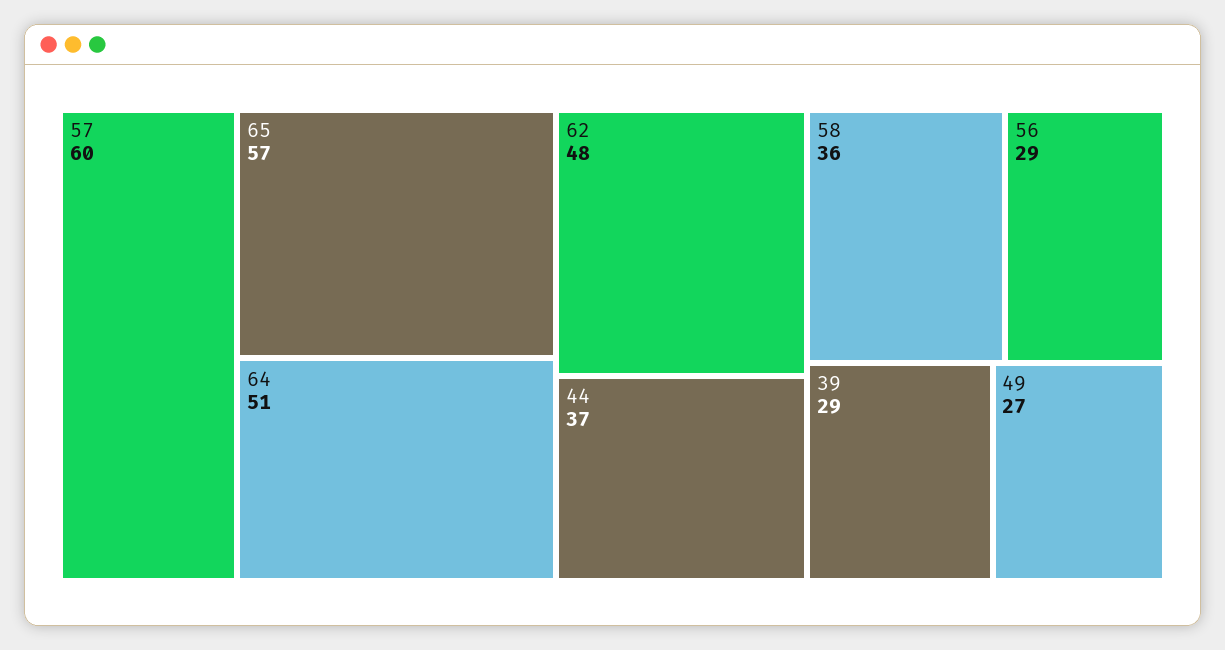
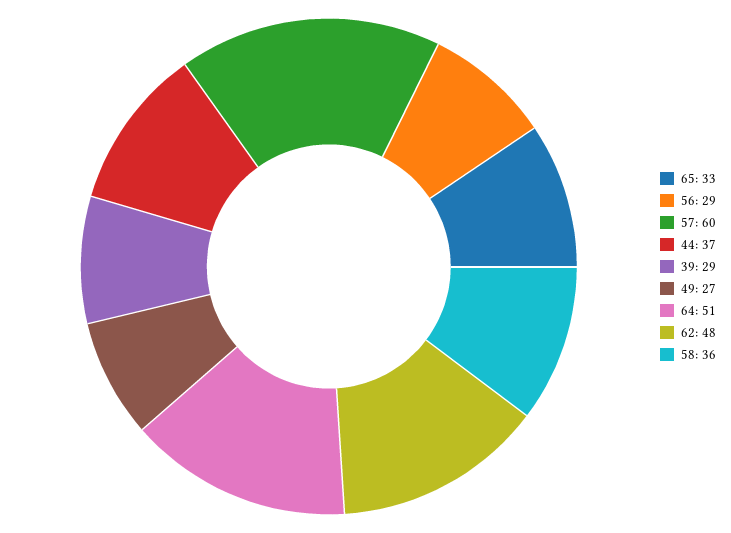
65: 57 -> 33

